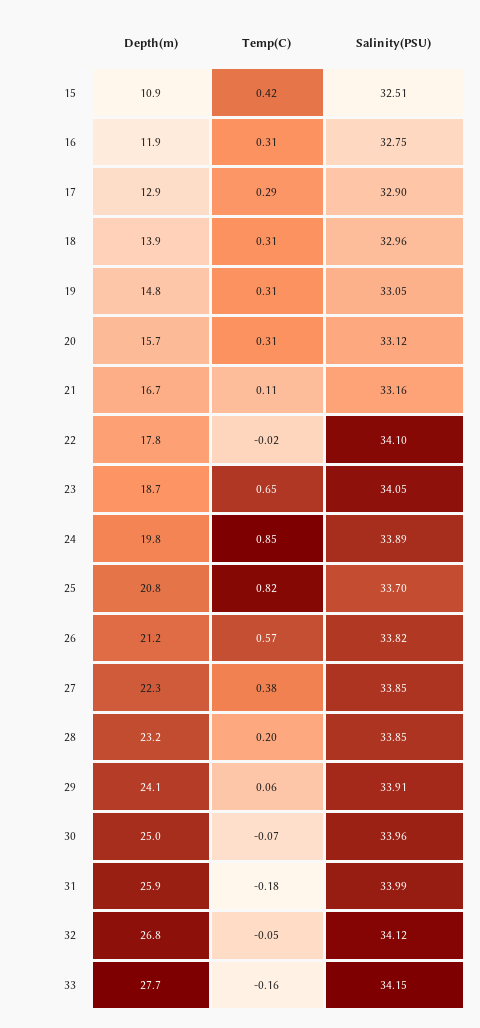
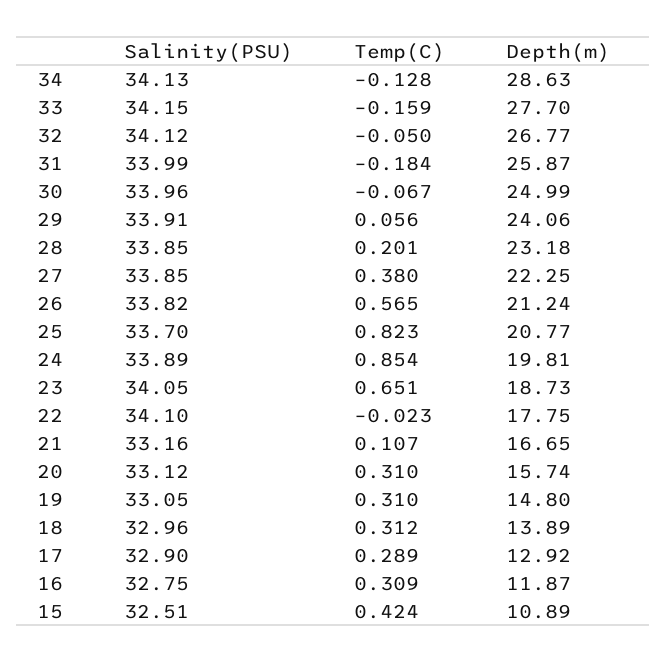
Salinity(PSU), 34: none -> 34.13
Temp(C), 34: none -> -0.128
Depth(m), 34: none -> 28.63

